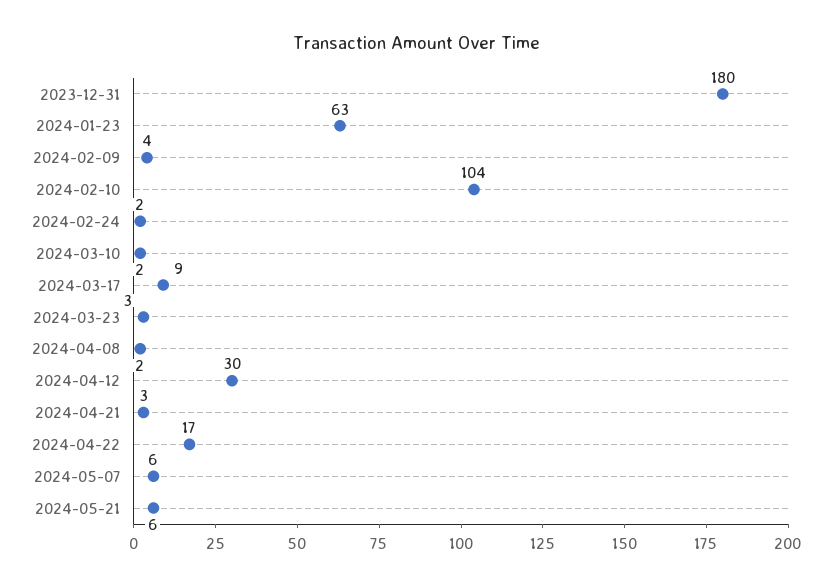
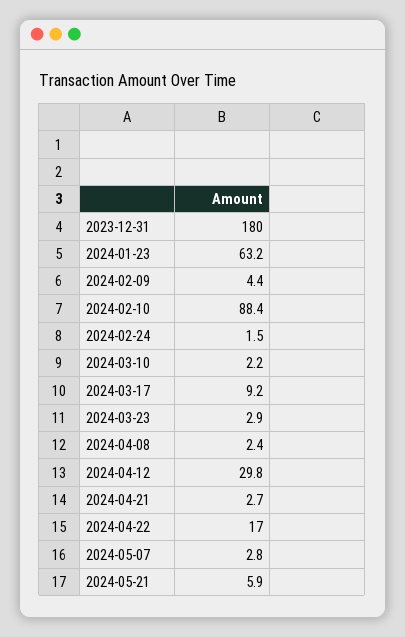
2024-02-10: 104 -> 88.4
2024-05-07: 6 -> 2.8

